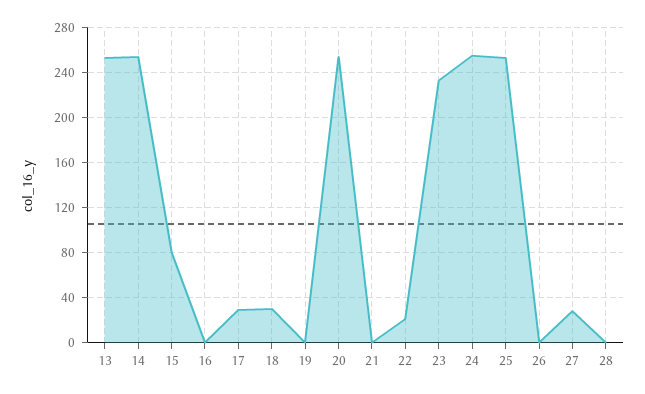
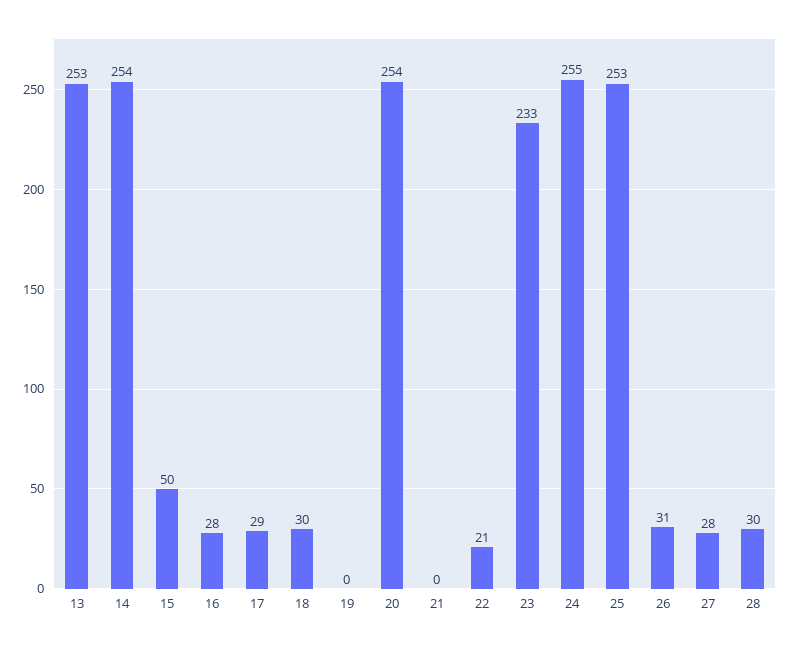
15: 80 -> 50
16: 0 -> 28
26: 0 -> 31
28: 0 -> 30

